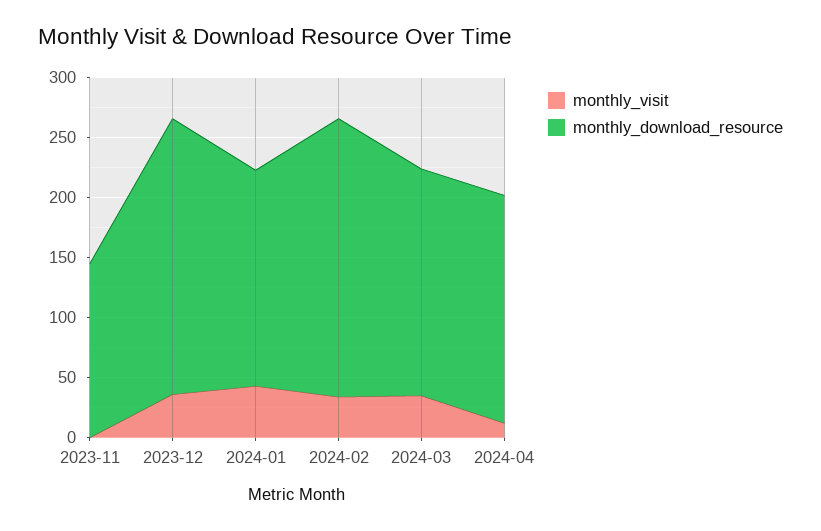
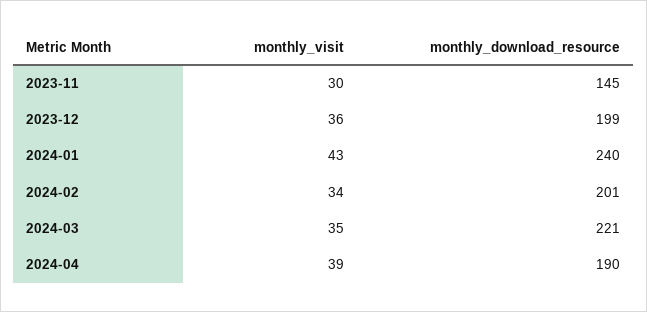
monthly_visit, 2023-11: 0 -> 30
monthly_download_resource, 2023-12: 230 -> 199
monthly_download_resource, 2024-01: 180 -> 240
monthly_download_resource, 2024-02: 230 -> 201
monthly_download_resource, 2024-03: 190 -> 221
monthly_visit, 2024-04: 10 -> 39

